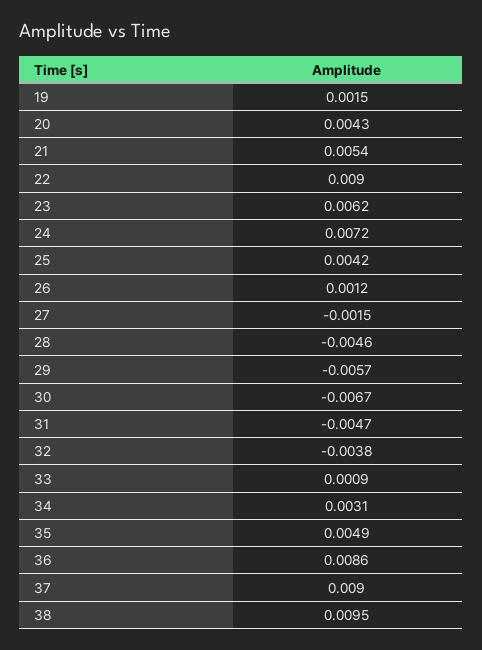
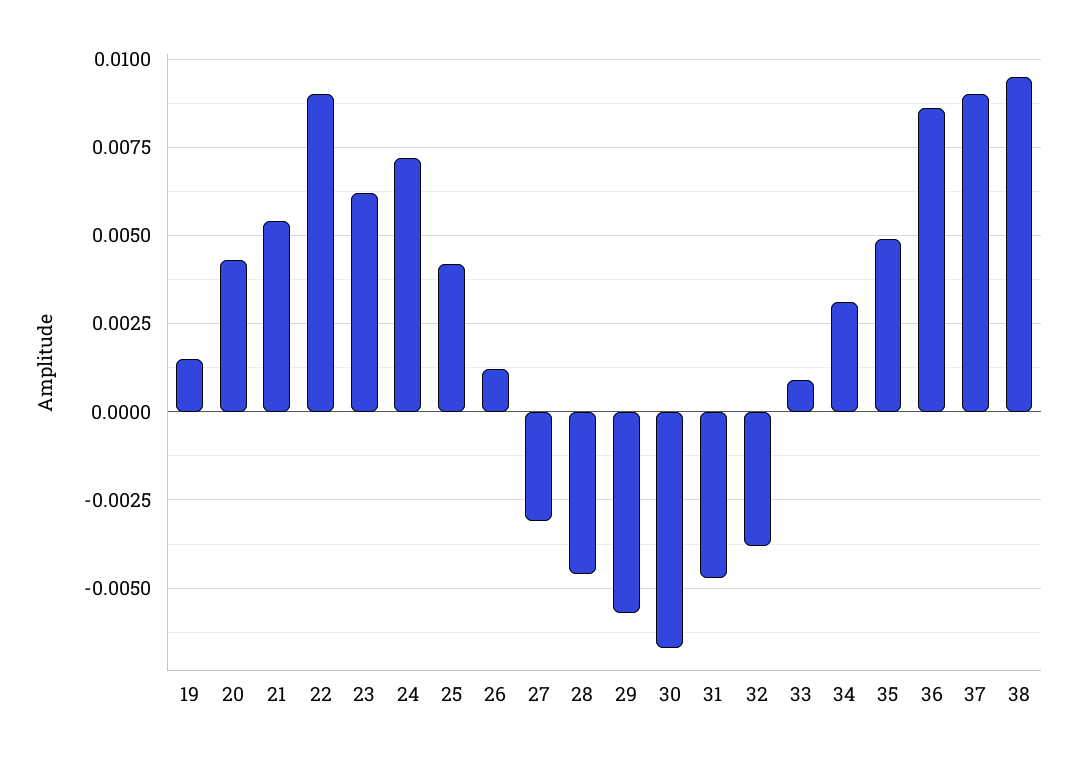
27: -0.0015 -> -0.003

